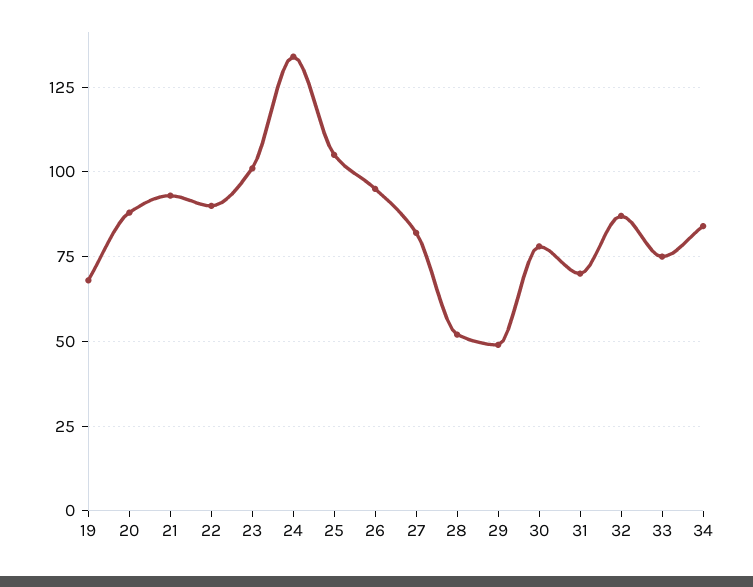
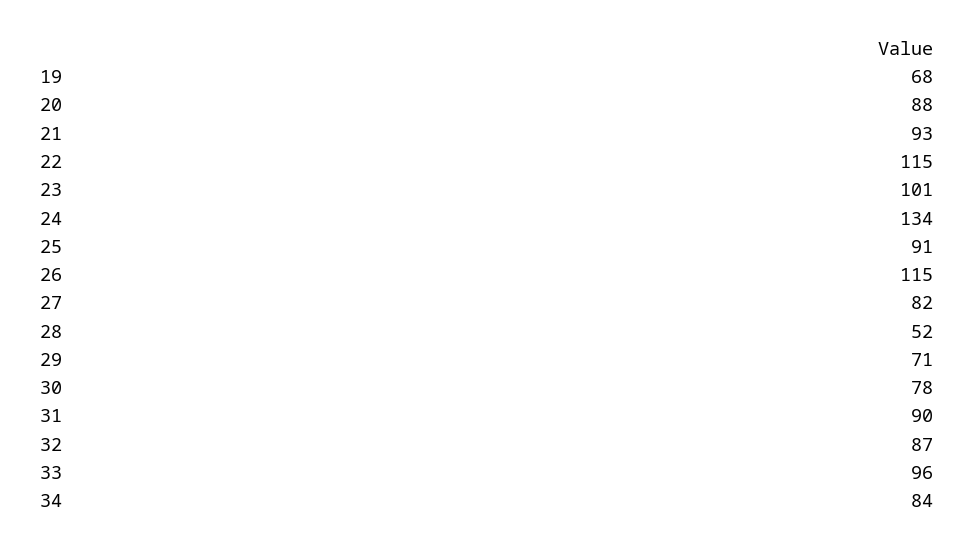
22: 90 -> 115
25: 105 -> 91
26: 95 -> 115
29: 50 -> 71
31: 70 -> 90
33: 75 -> 96

